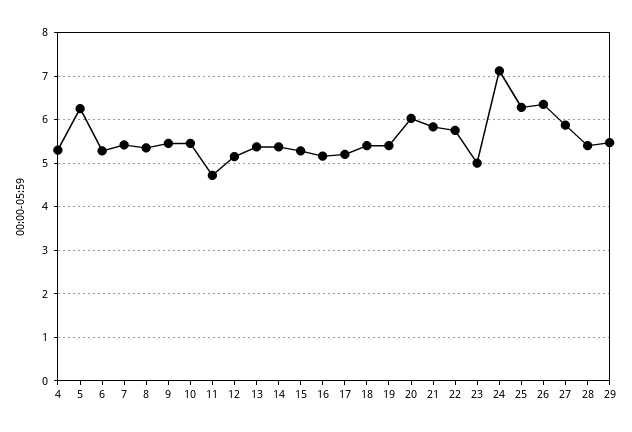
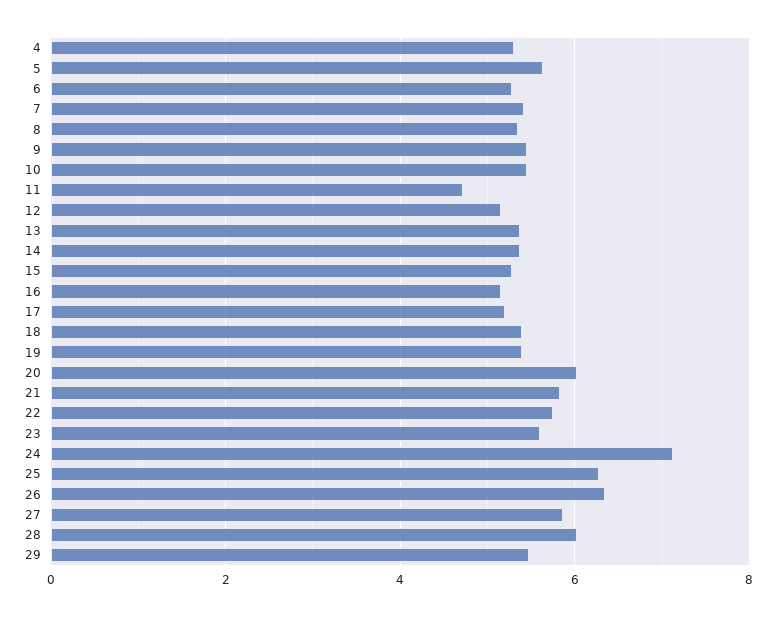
5: 6.2 -> 5.6
23: 5 -> 5.6
28: 5.4 -> 6

